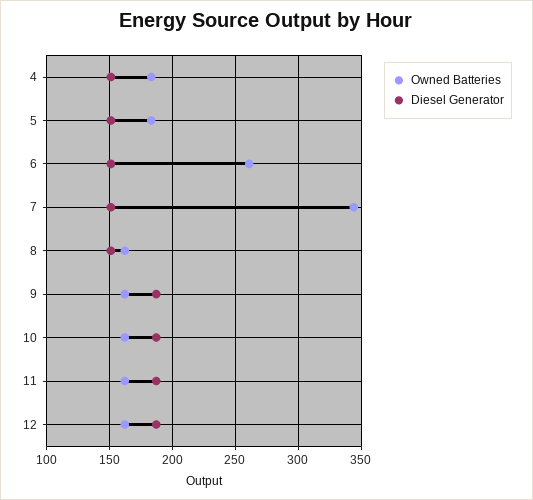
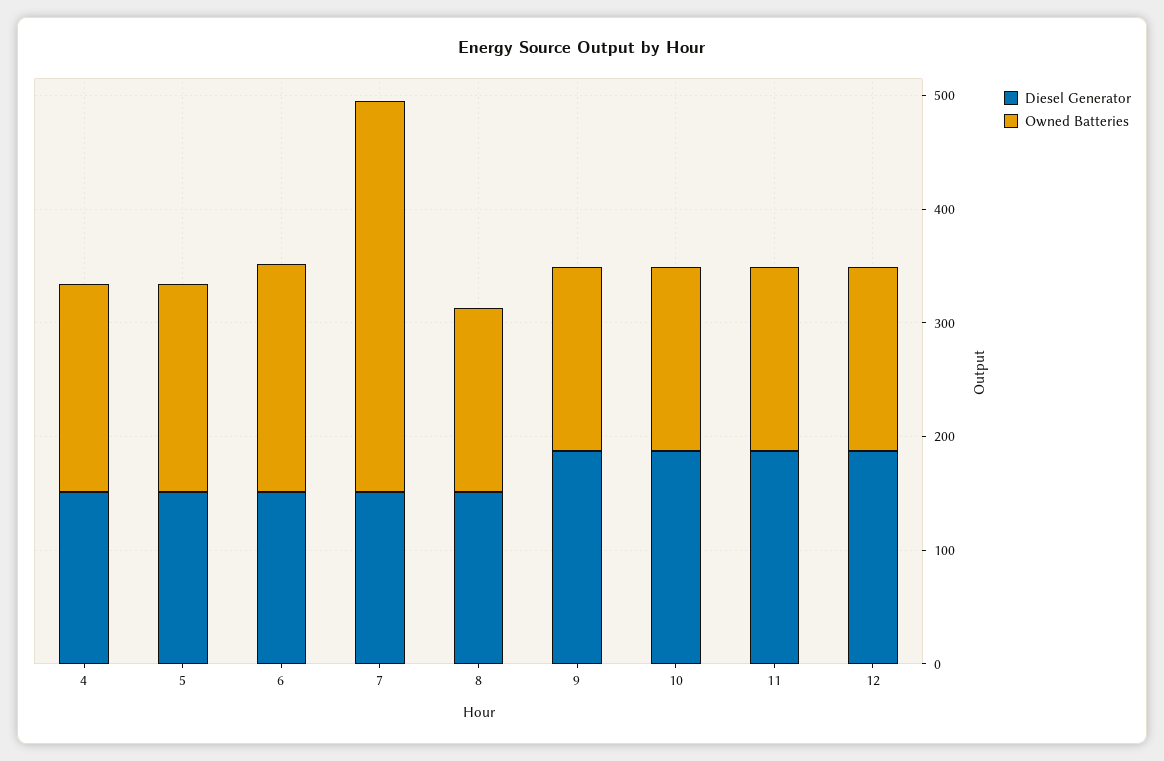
Owned Batteries, 6: 260 -> 200

